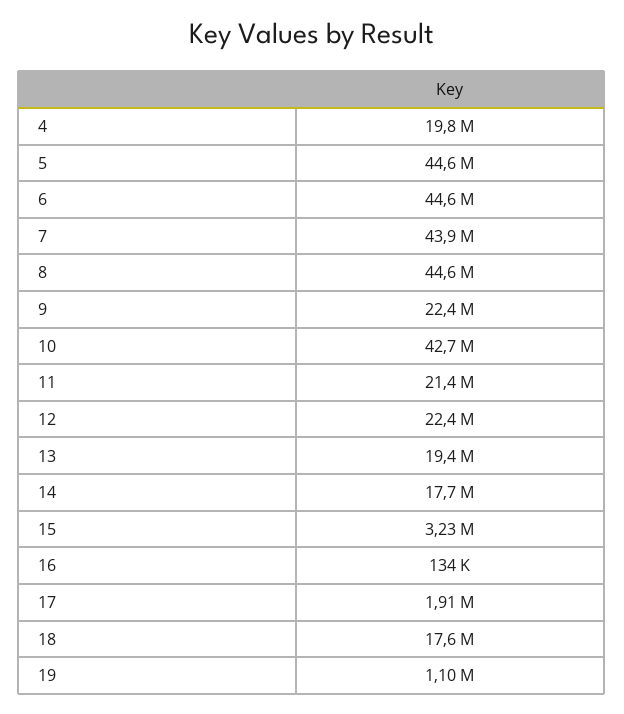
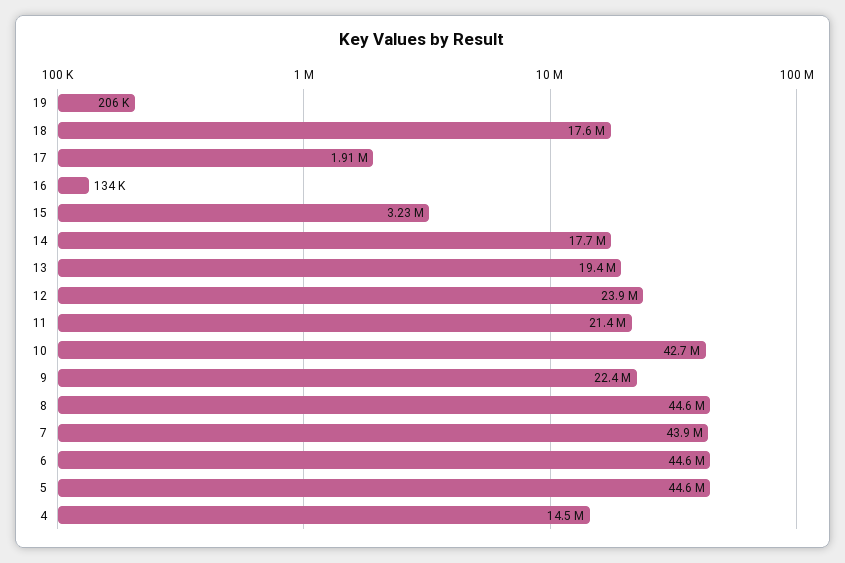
4: 19800000 -> 14500000
12: 22400000 -> 23900000
19: 1100000 -> 206000

